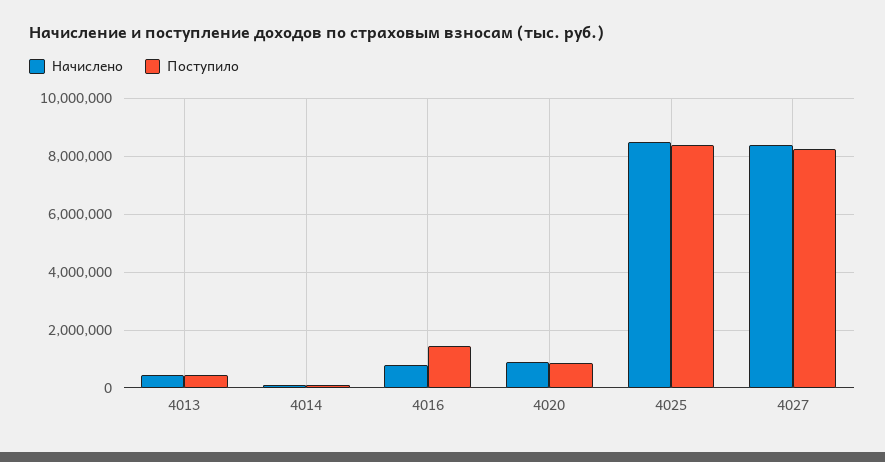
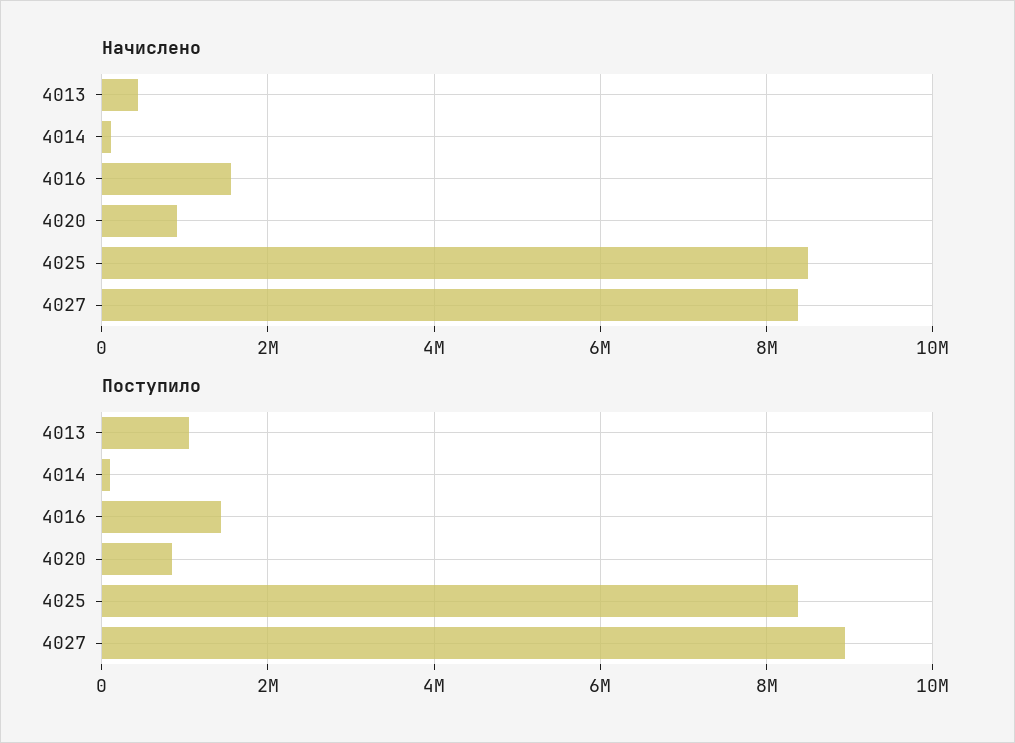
Поступило, 4013: 500000 -> 1000000
Начислено, 4016: 750000 -> 1600000
Поступило, 4027: 8250000 -> 9000000

